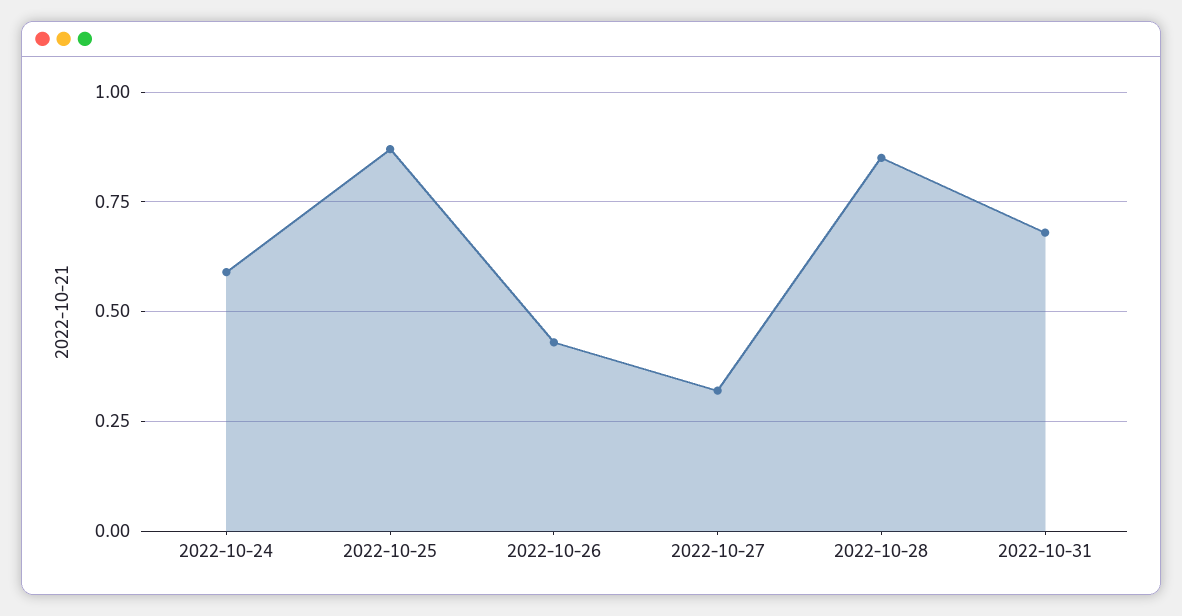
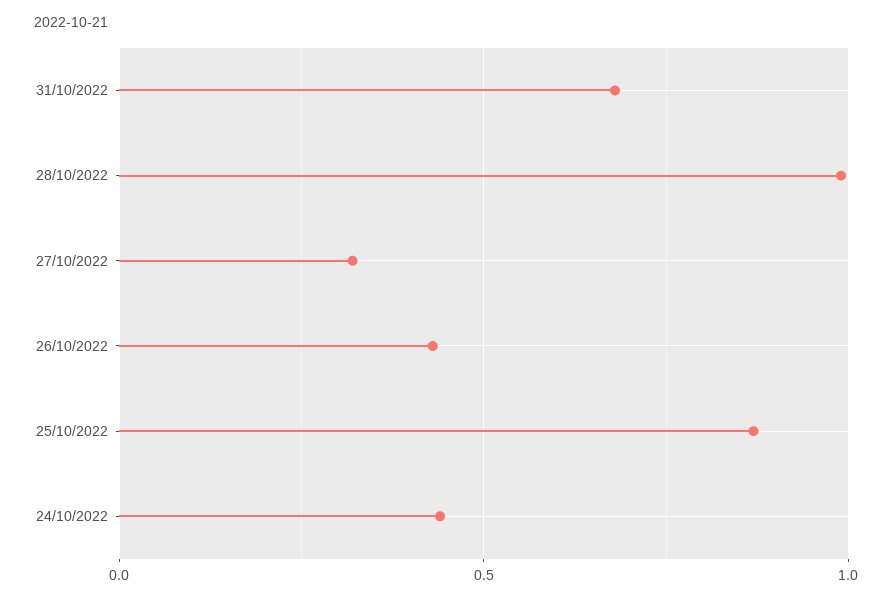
2022-10-24: 0.6 -> 0.45
2022-10-28: 0.85 -> 1

